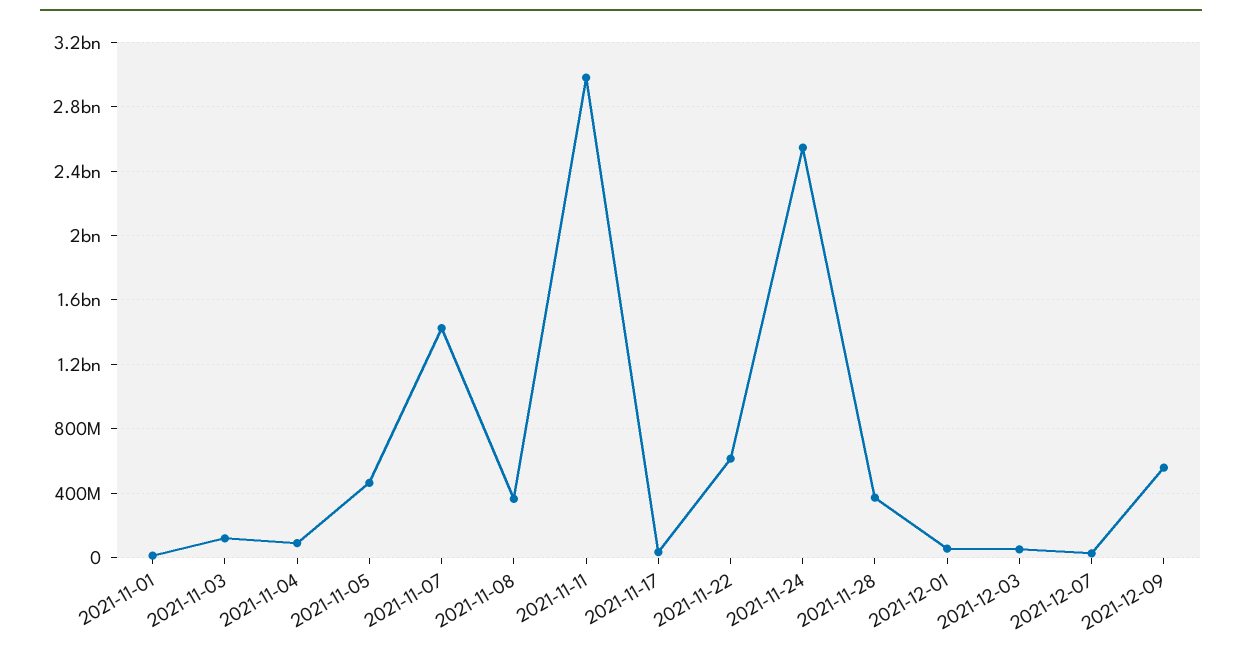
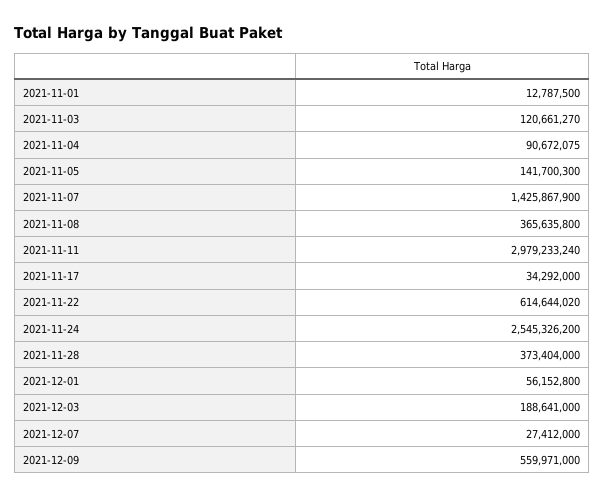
2021-11-05: 450000000 -> 141700300
2021-12-03: 50000000 -> 188641000

